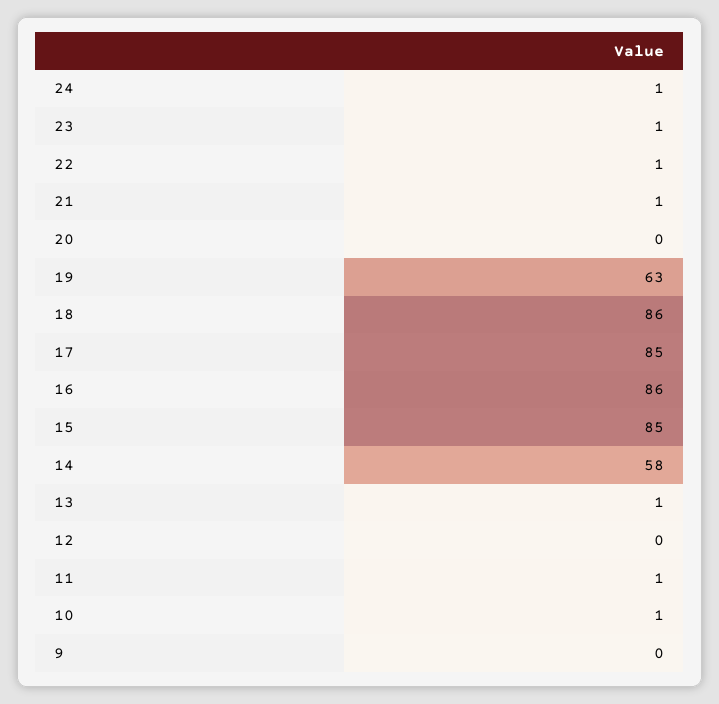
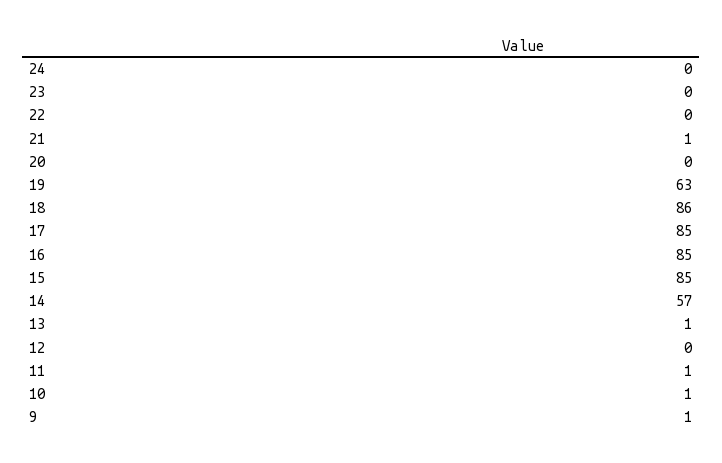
24: 1 -> 0
23: 1 -> 0
22: 1 -> 0
16: 86 -> 85
14: 58 -> 57
9: 0 -> 1

